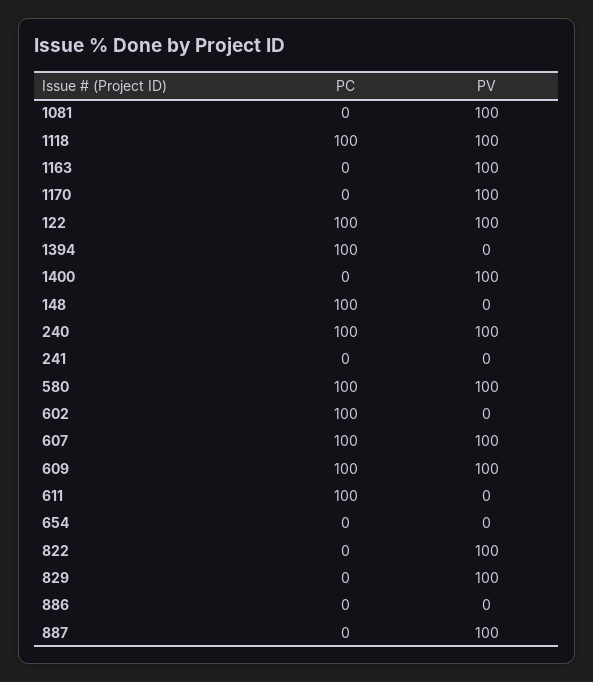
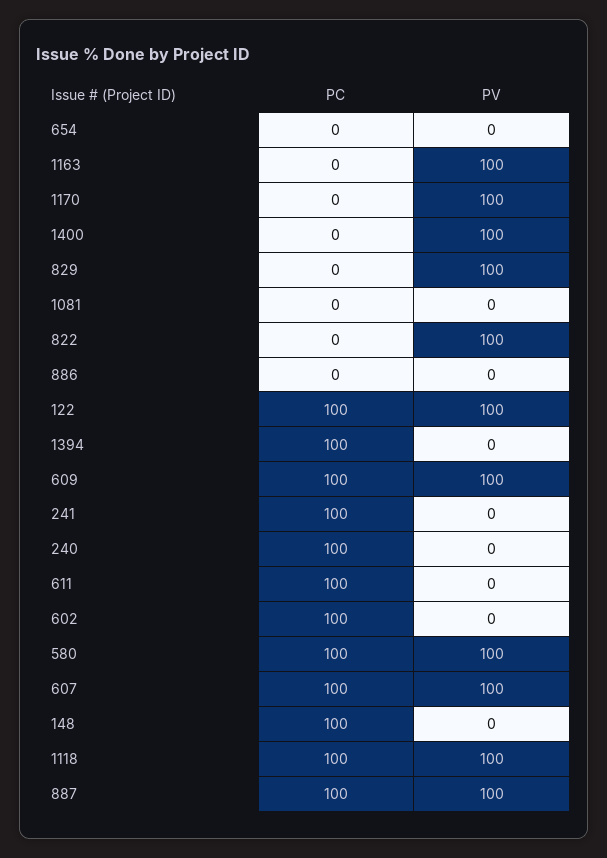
PV, 1081: 100 -> 0
PV, 240: 100 -> 0
PC, 241: 0 -> 100
PC, 887: 0 -> 100

